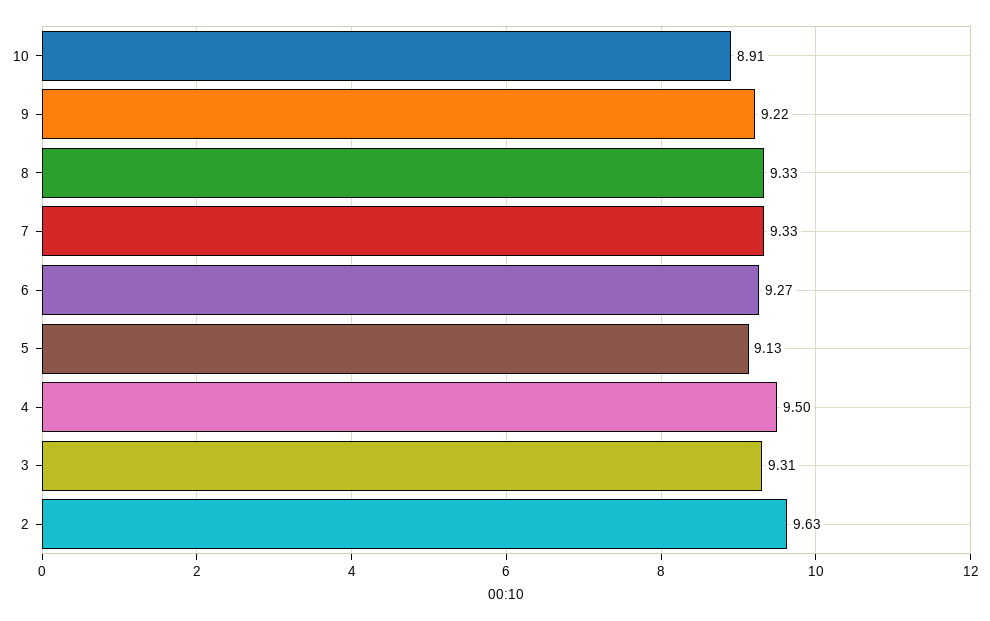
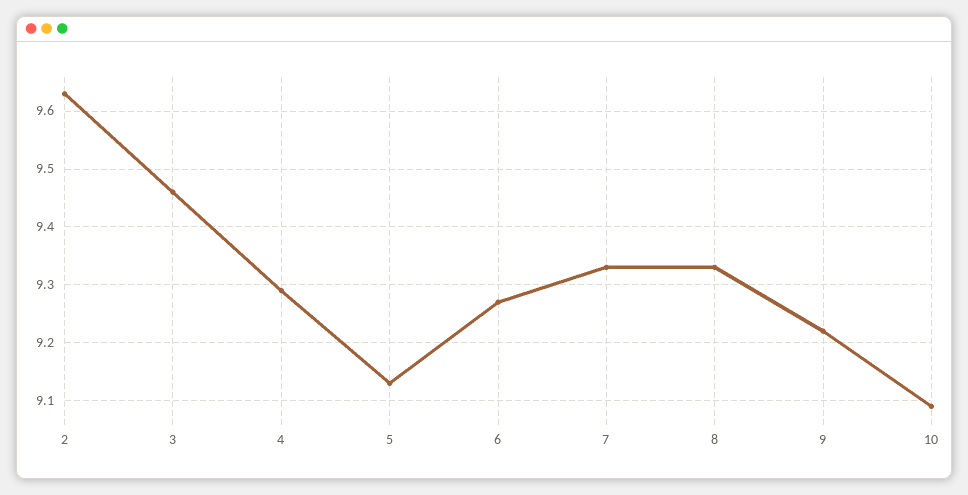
10: 8.91 -> 9.1
4: 9.5 -> 9.3
3: 9.31 -> 9.45

